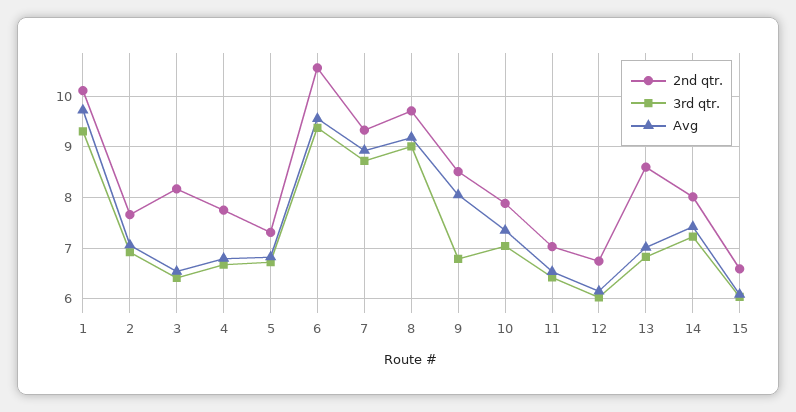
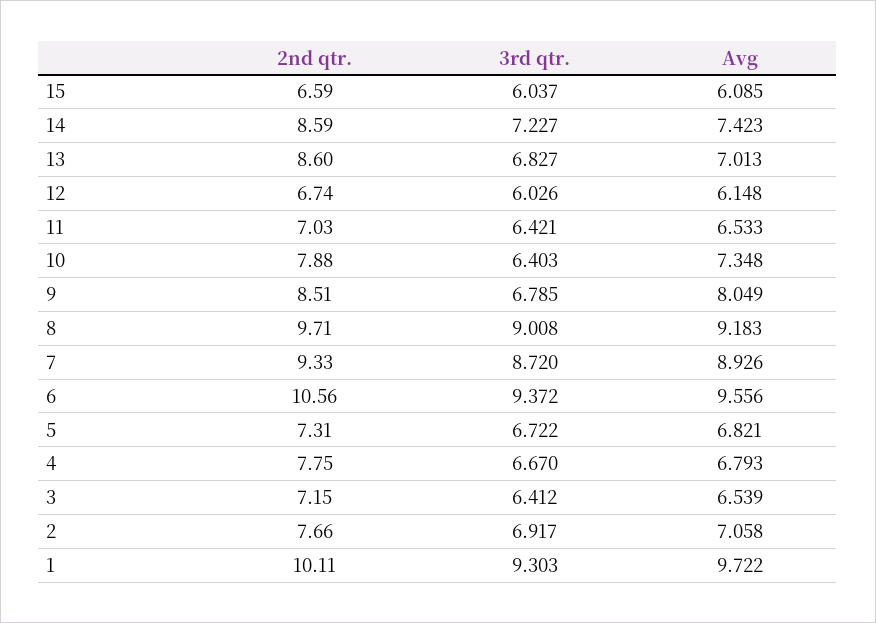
2nd qtr., 3: 8.2 -> 7.15
3rd qtr., 10: 7 -> 6.403
2nd qtr., 14: 8 -> 8.59

